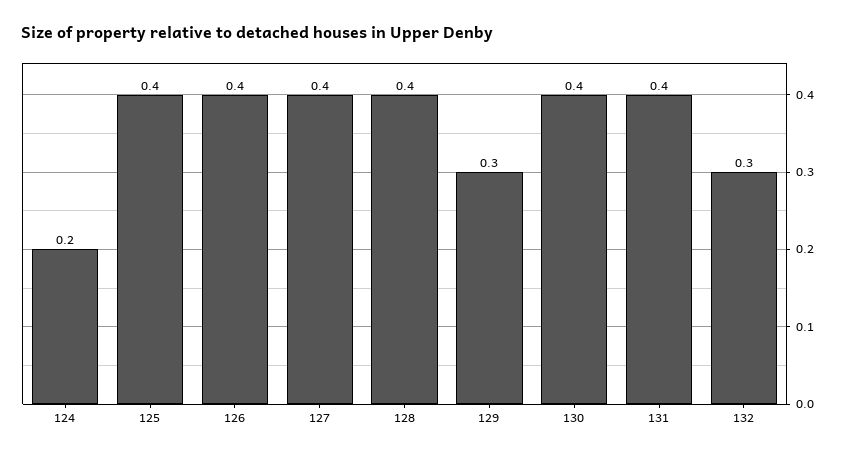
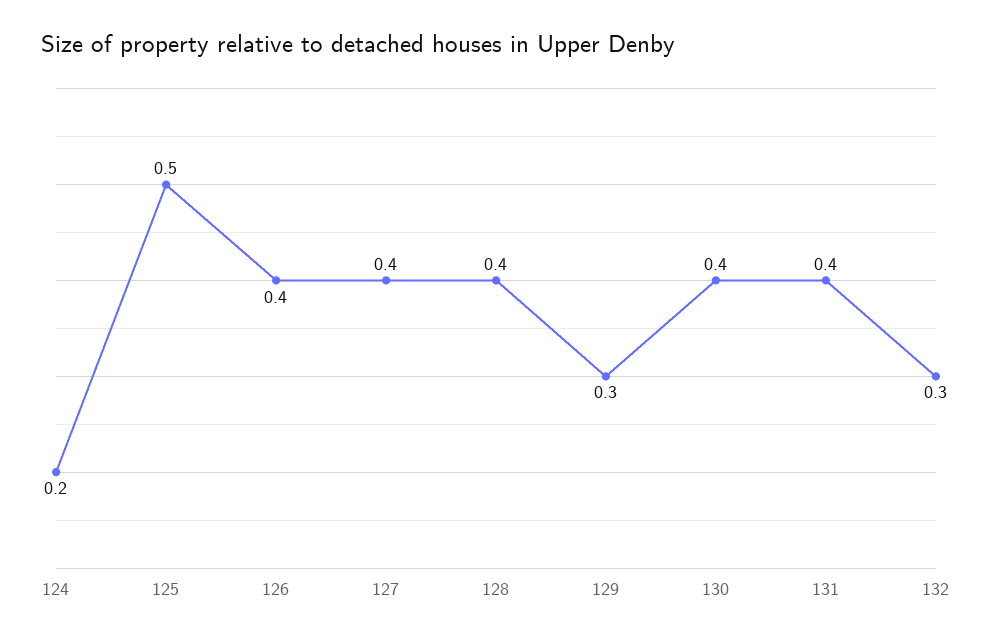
125: 0.4 -> 0.5

